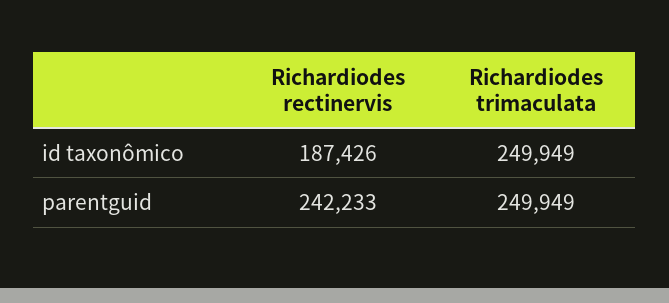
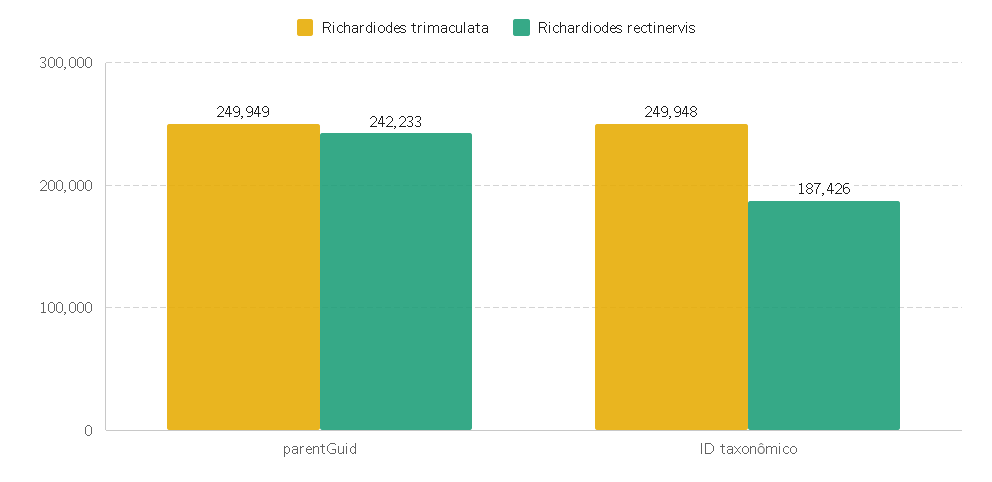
Richardiodes trimaculata, id taxonômico: 249949 -> 249948

